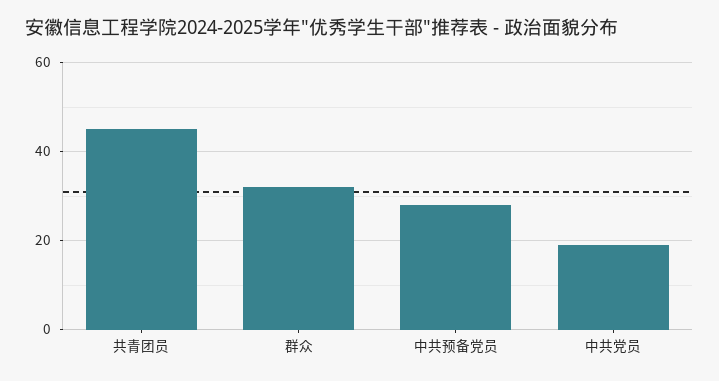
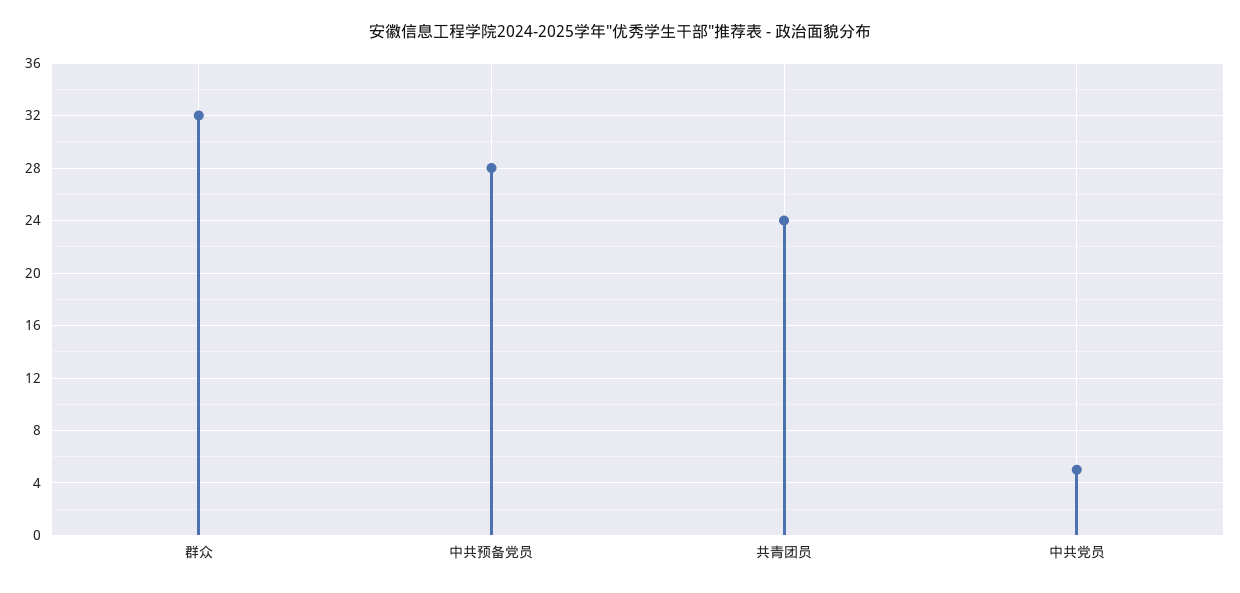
共青团员: 45 -> 24
中共党员: 20 -> 5

